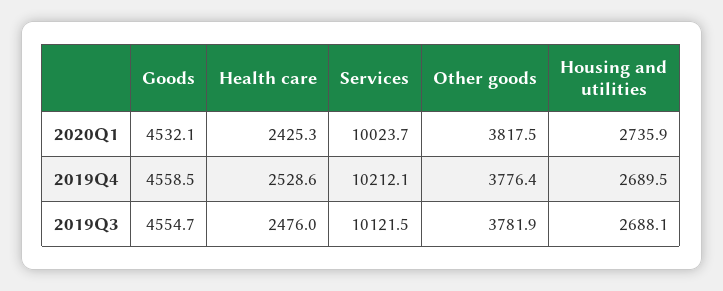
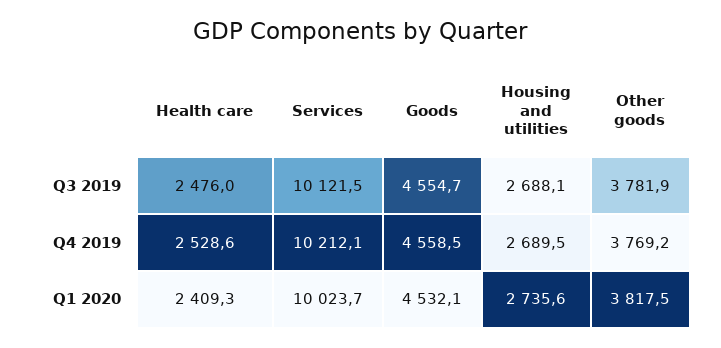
Health care, 2020Q1: 2425.3 -> 2409.3
Housing and utilities, 2020Q1: 2735.9 -> 2735.6
Other goods, 2019Q4: 3776.4 -> 3769.2

